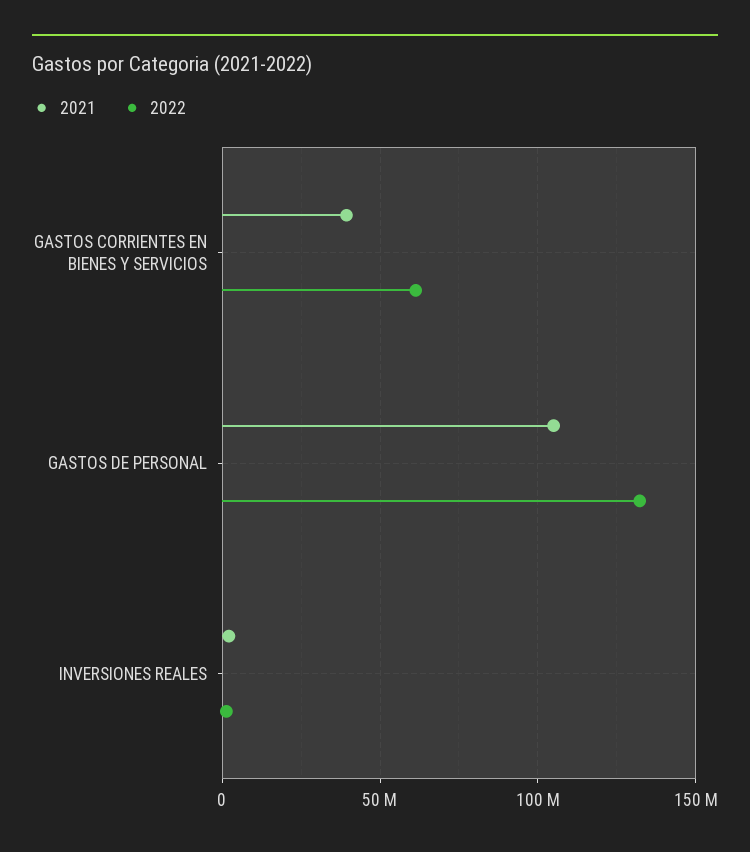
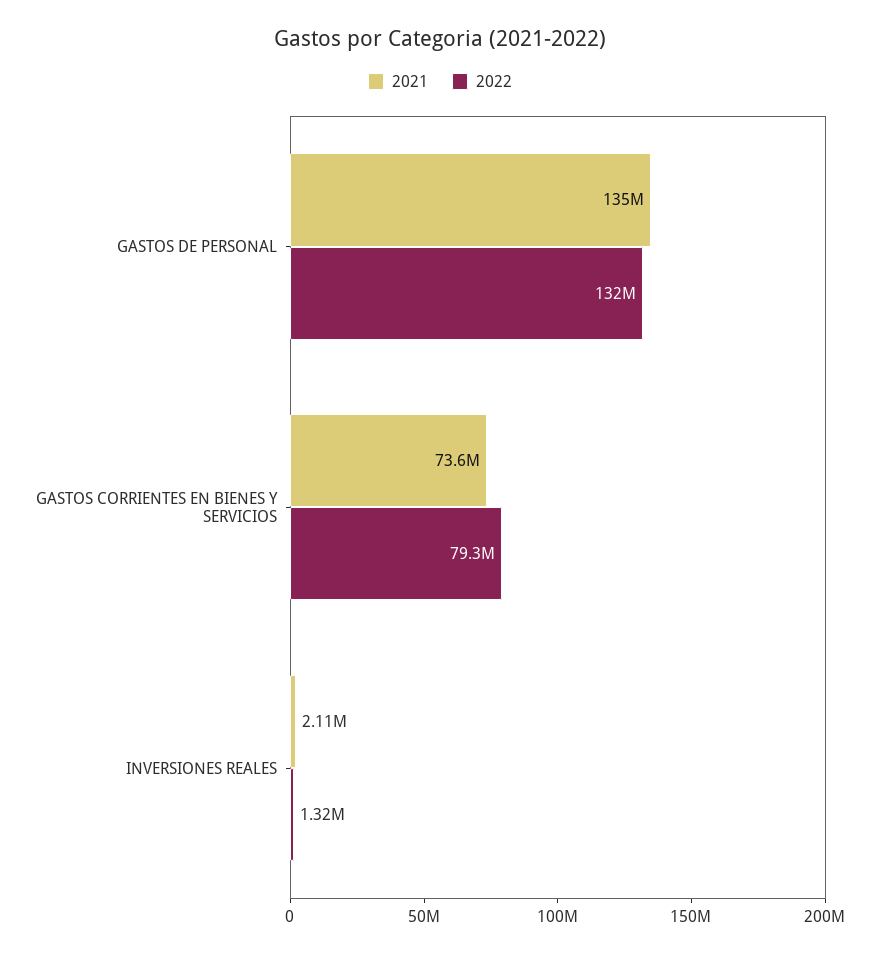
2021, GASTOS CORRIENTES EN BIENES Y SERVICIOS: 40000000 -> 73600000
2022, GASTOS CORRIENTES EN BIENES Y SERVICIOS: 60000000 -> 79300000
2021, GASTOS DE PERSONAL: 105000000 -> 135000000

